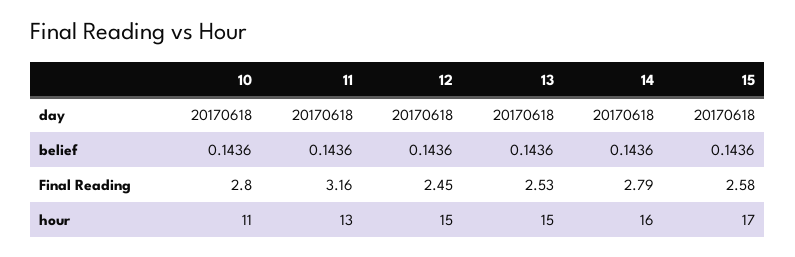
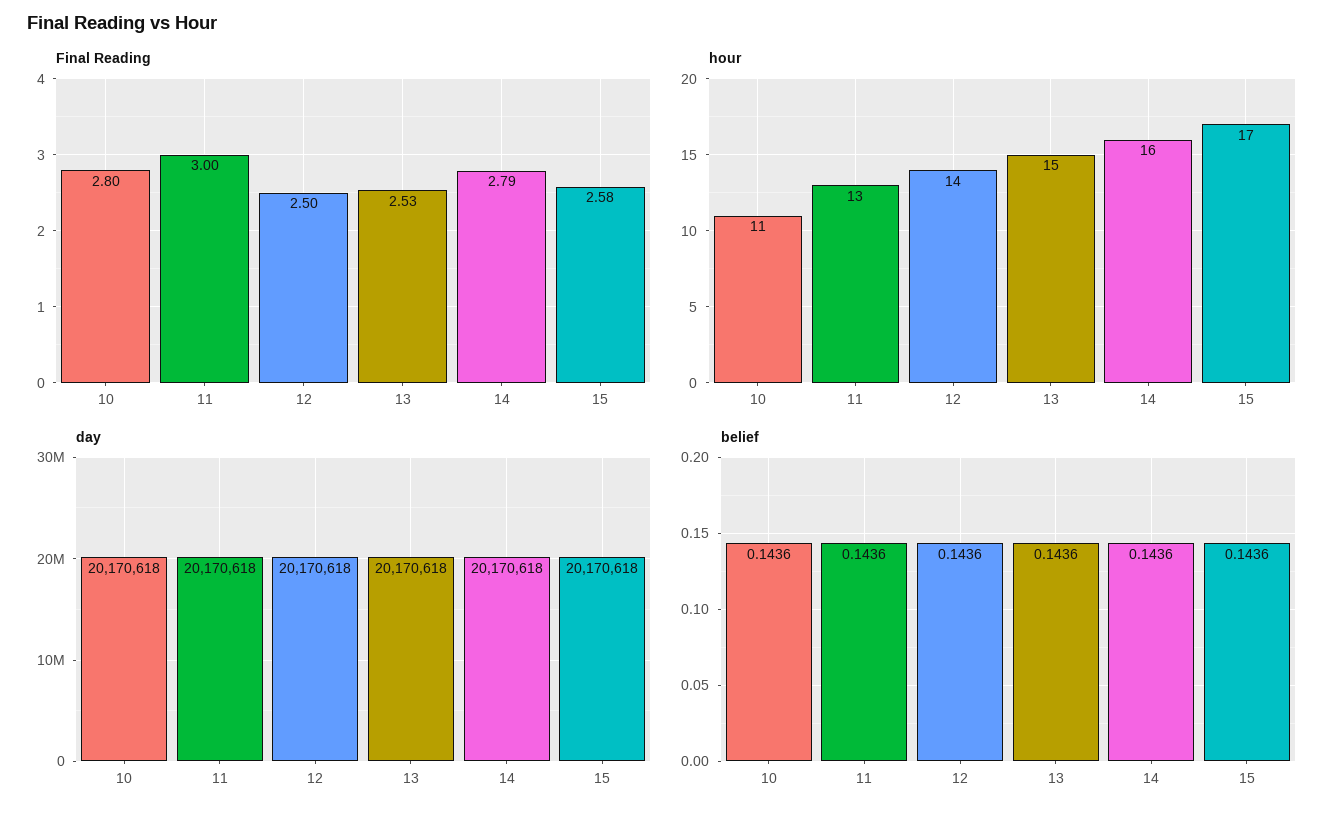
Final Reading, 11: 3.16 -> 3
Final Reading, 12: 2.45 -> 2.5
hour, 12: 15 -> 14

